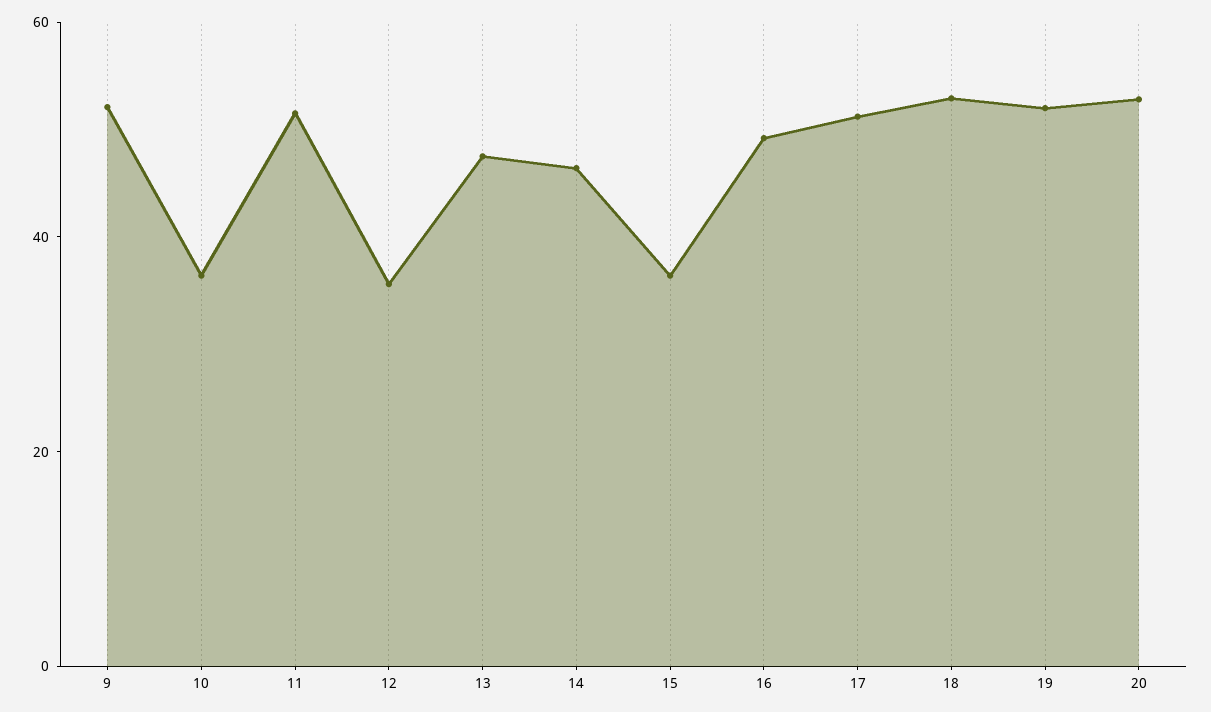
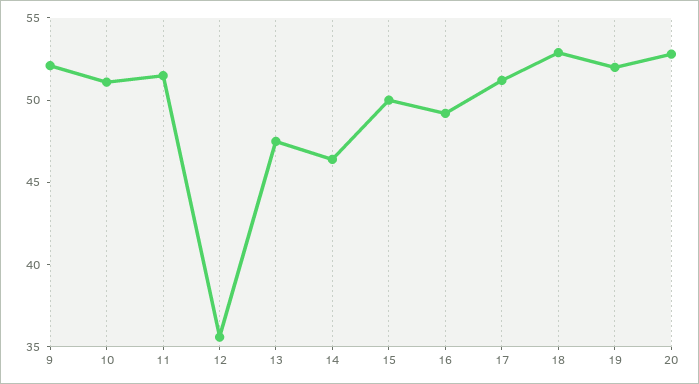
10: 35 -> 51
15: 35 -> 50

